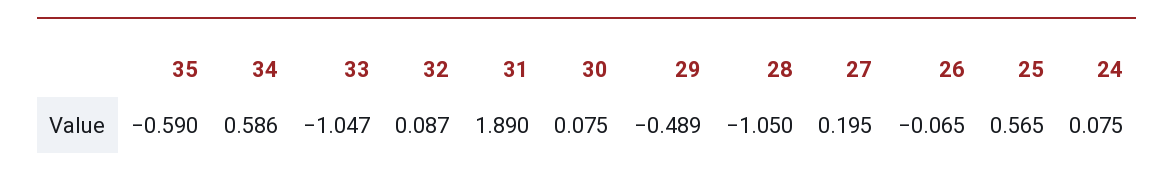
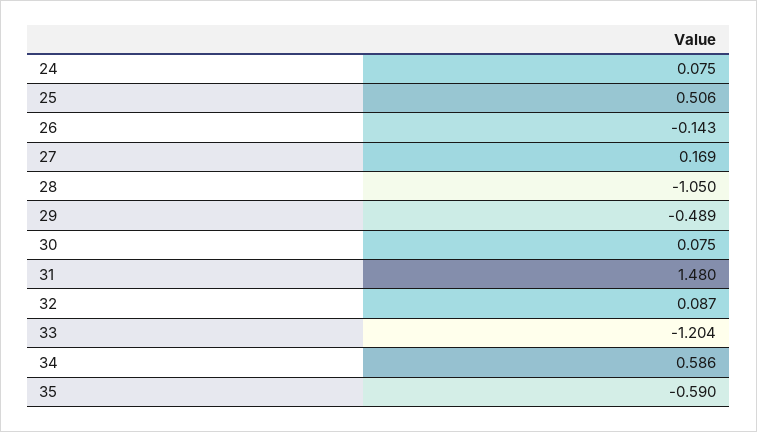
33: -1.047 -> -1.204
31: 1.89 -> 1.48
27: 0.195 -> 0.169
26: -0.065 -> -0.143
25: 0.565 -> 0.506

